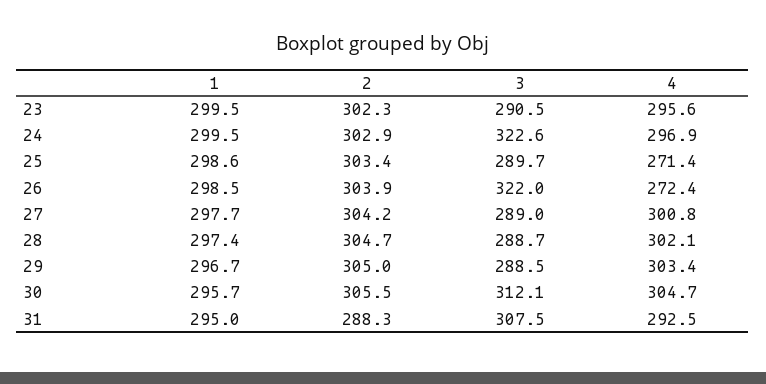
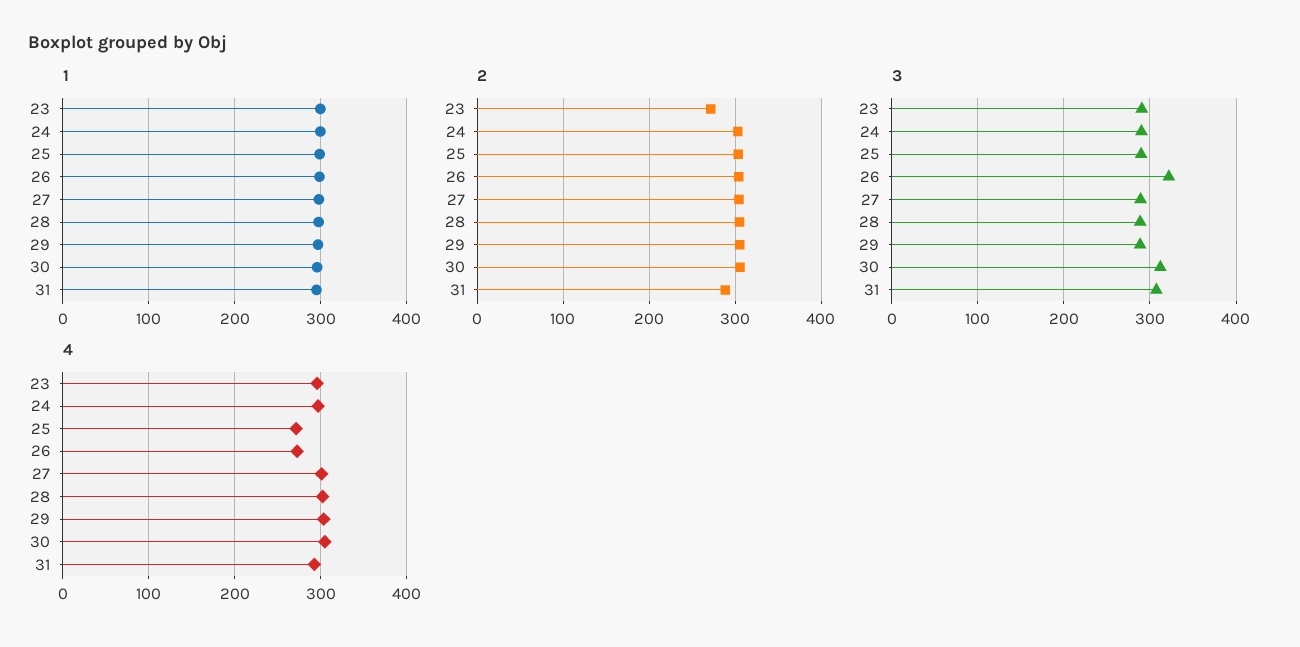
2, 23: 302.3 -> 270
3, 24: 322.6 -> 290

